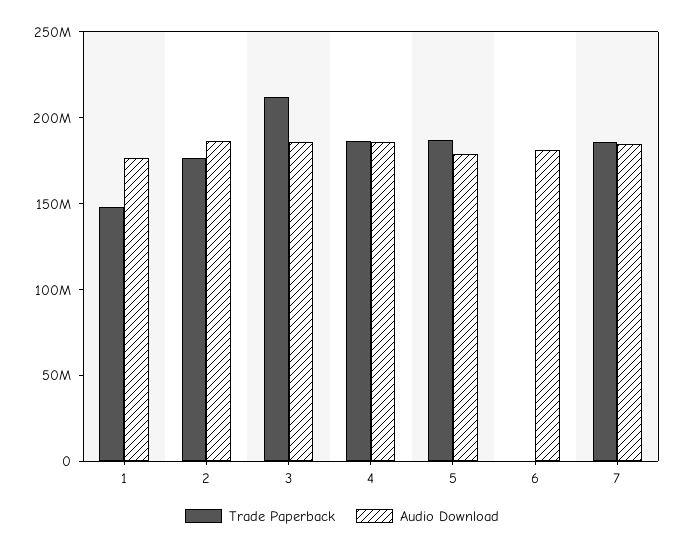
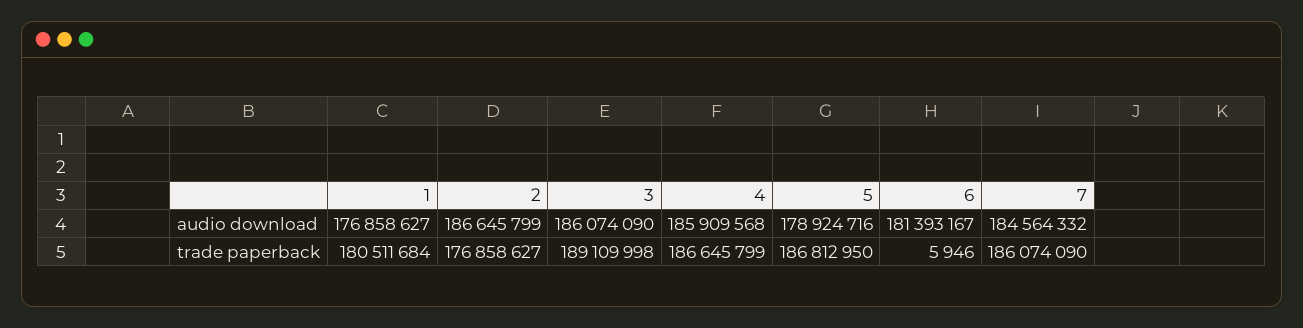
Trade Paperback, 1: 150000000 -> 180511684
Trade Paperback, 3: 210000000 -> 189109998

